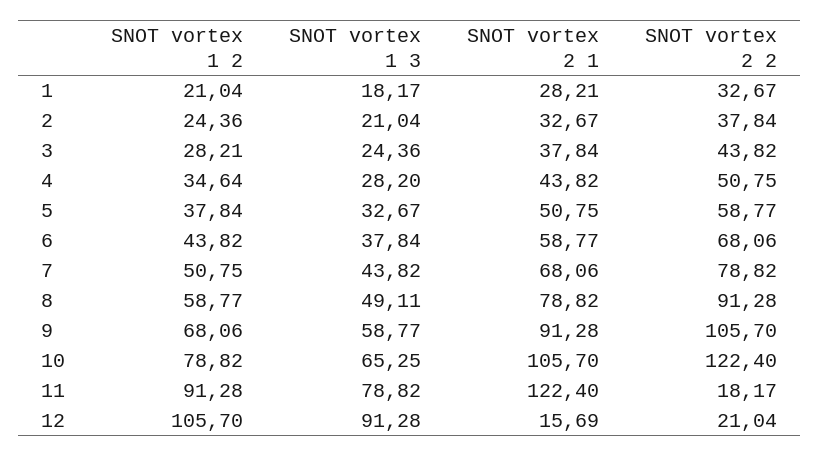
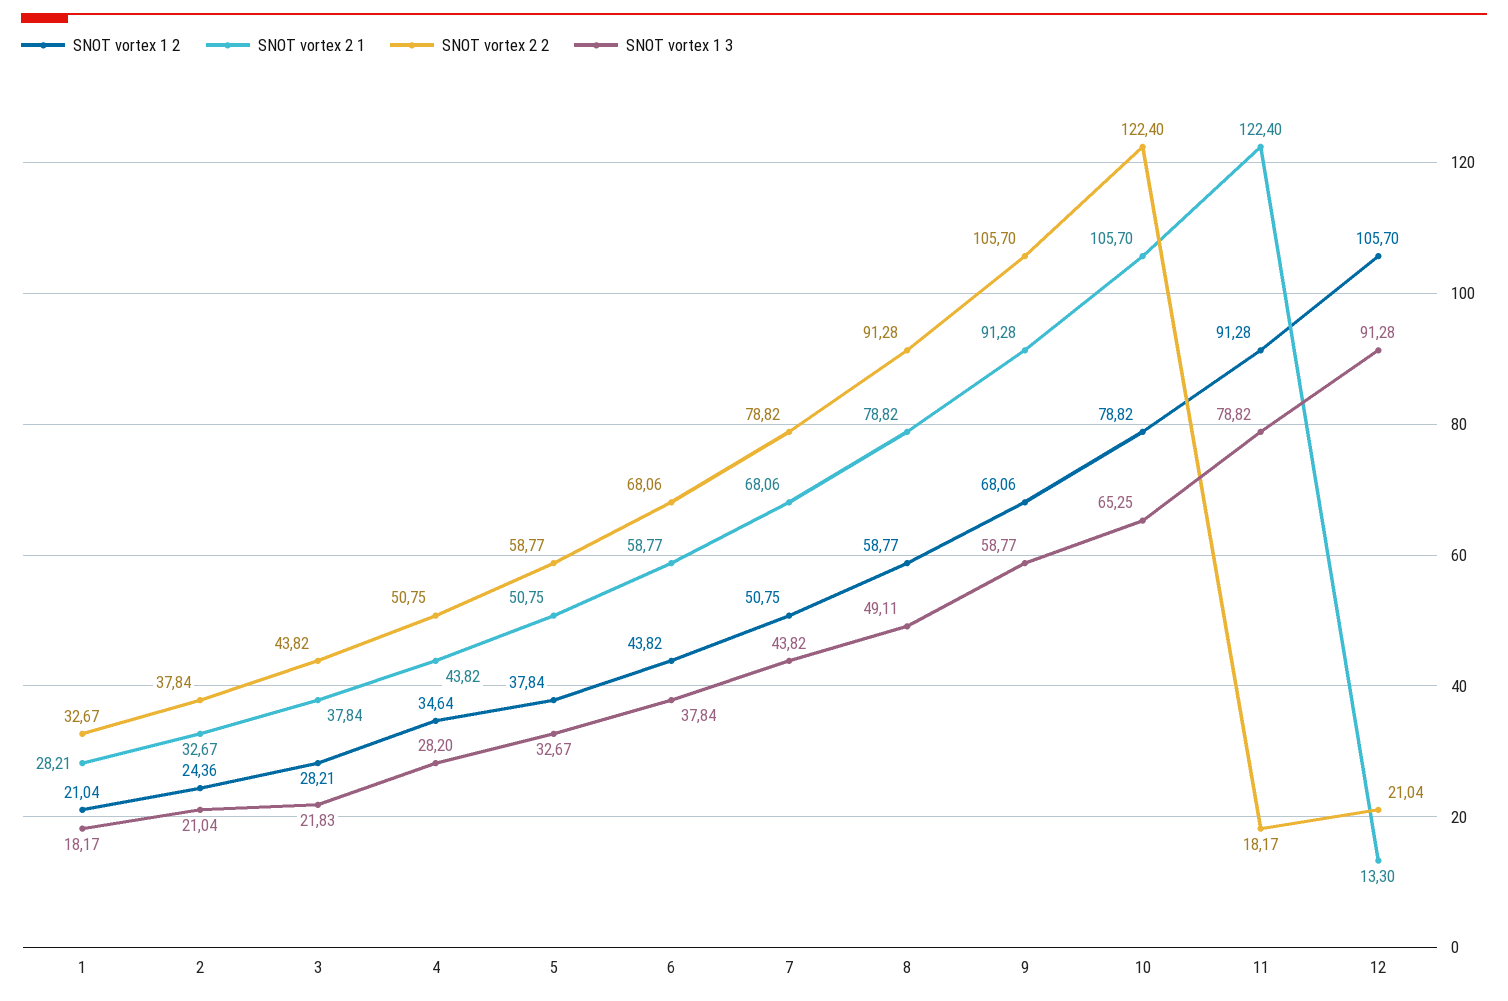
SNOT vortex 1 3, 3: 24.36 -> 21.83
SNOT vortex 2 1, 12: 15.69 -> 13.3

